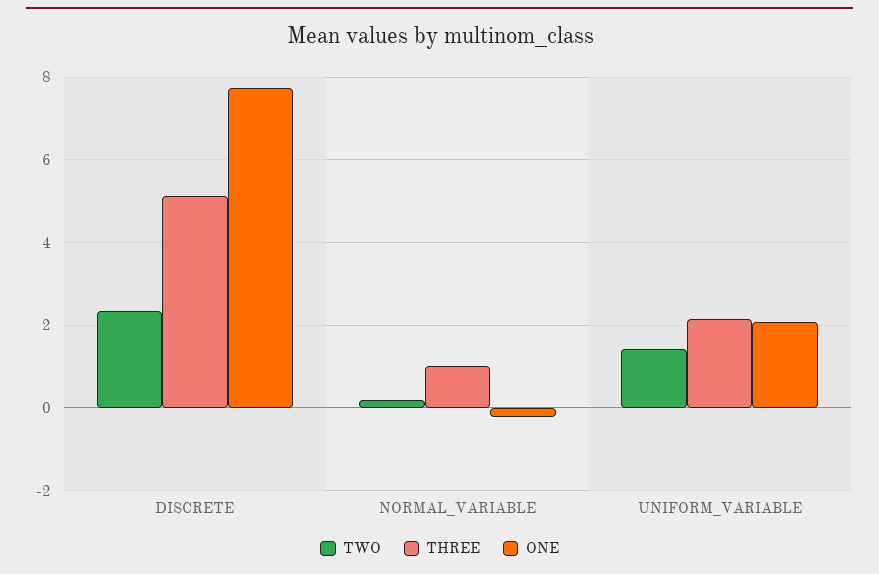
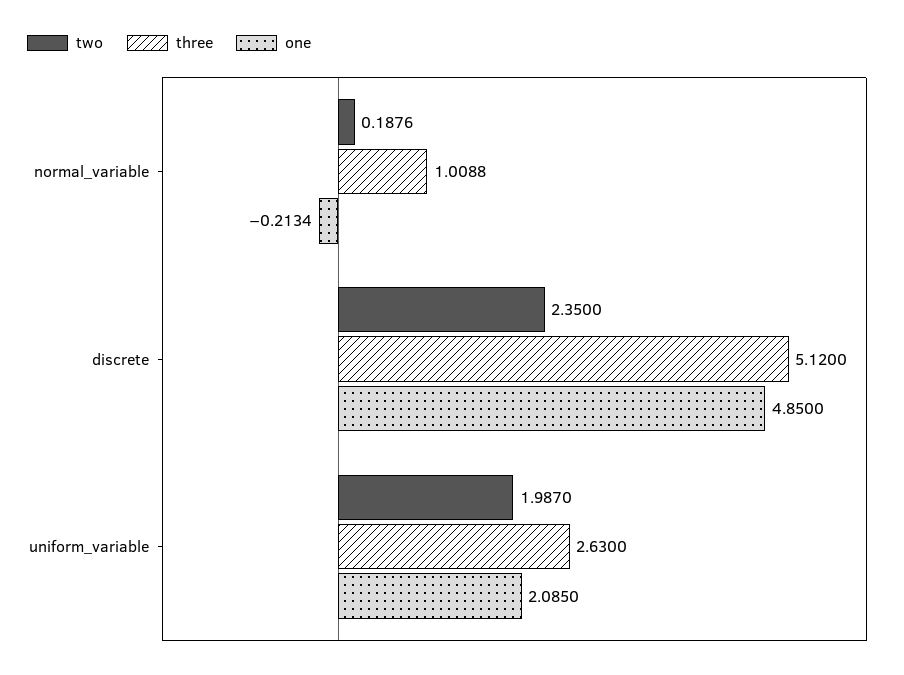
ONE, DISCRETE: 7.8 -> 4.85
TWO, UNIFORM_VARIABLE: 1.4 -> 1.987
THREE, UNIFORM_VARIABLE: 2.2 -> 2.63

